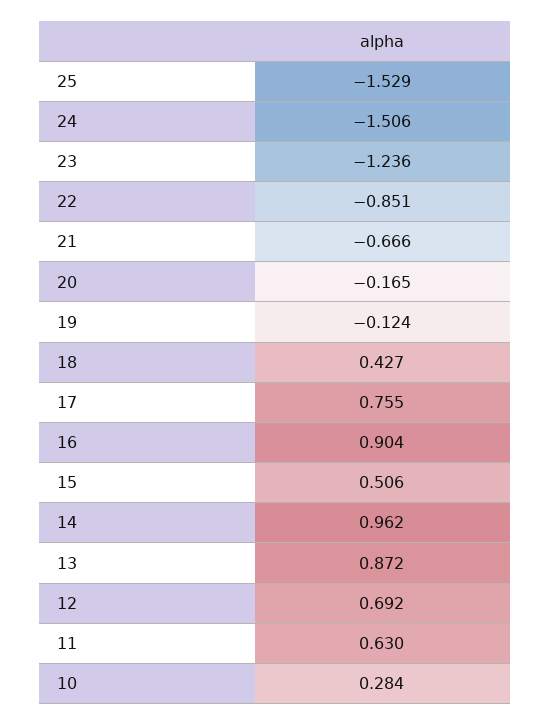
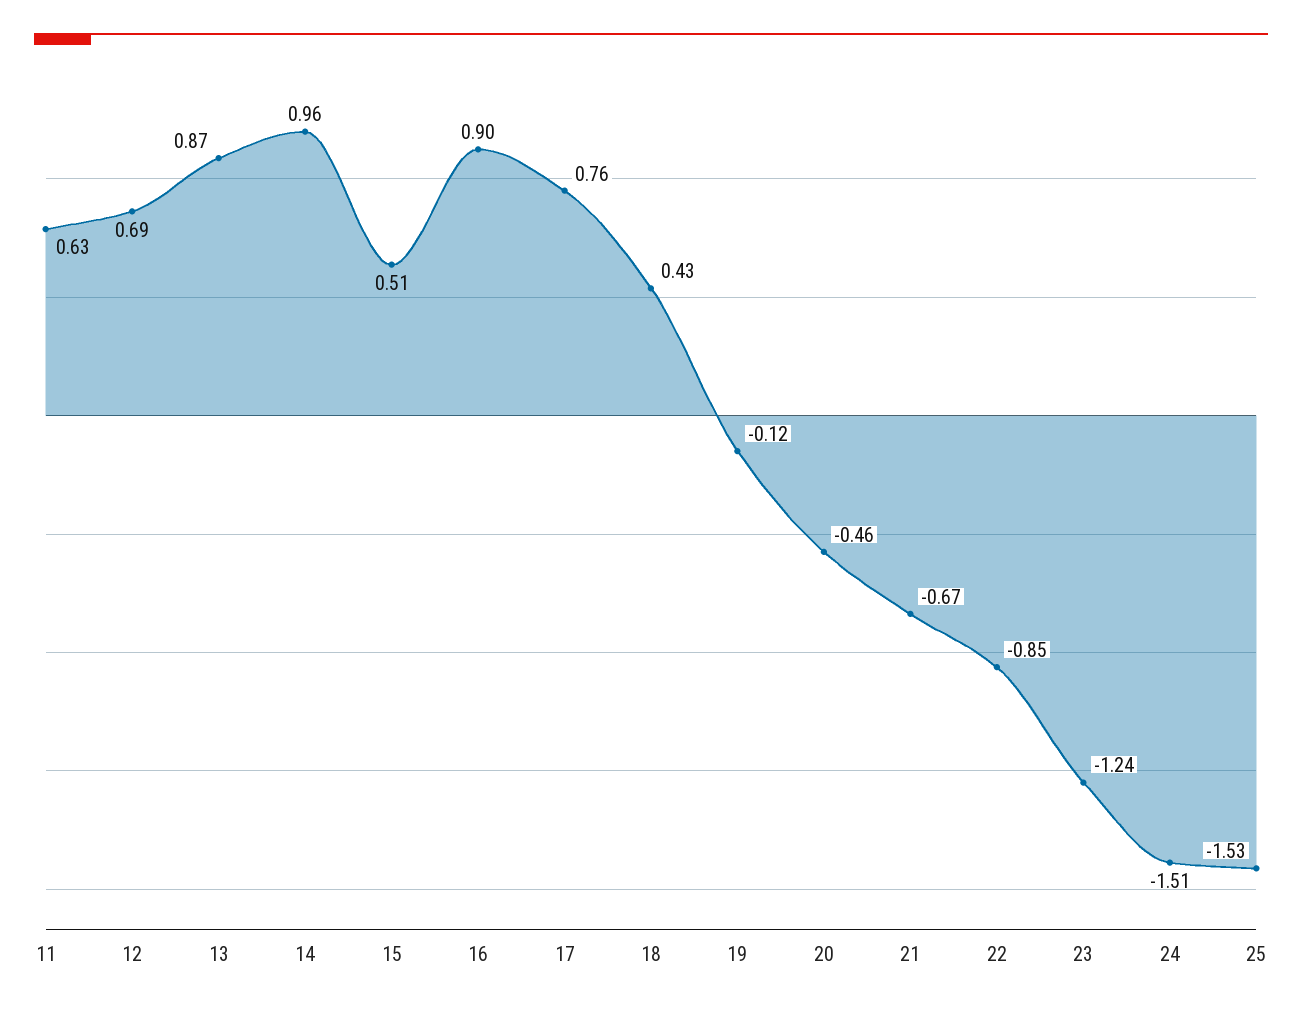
20: -0.165 -> -0.46
10: 0.284 -> none

